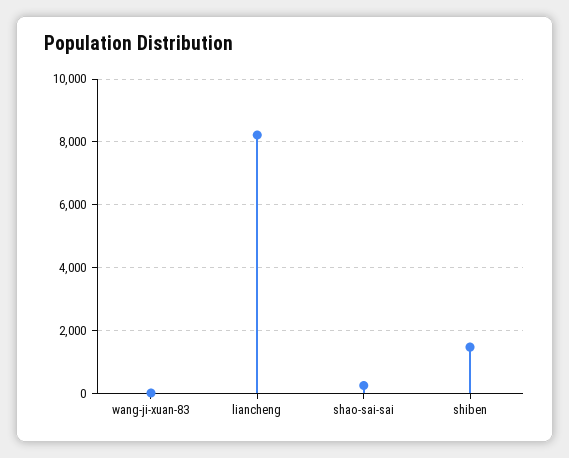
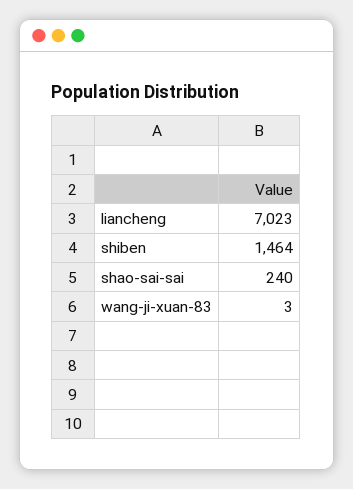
liancheng: 8200 -> 7023

